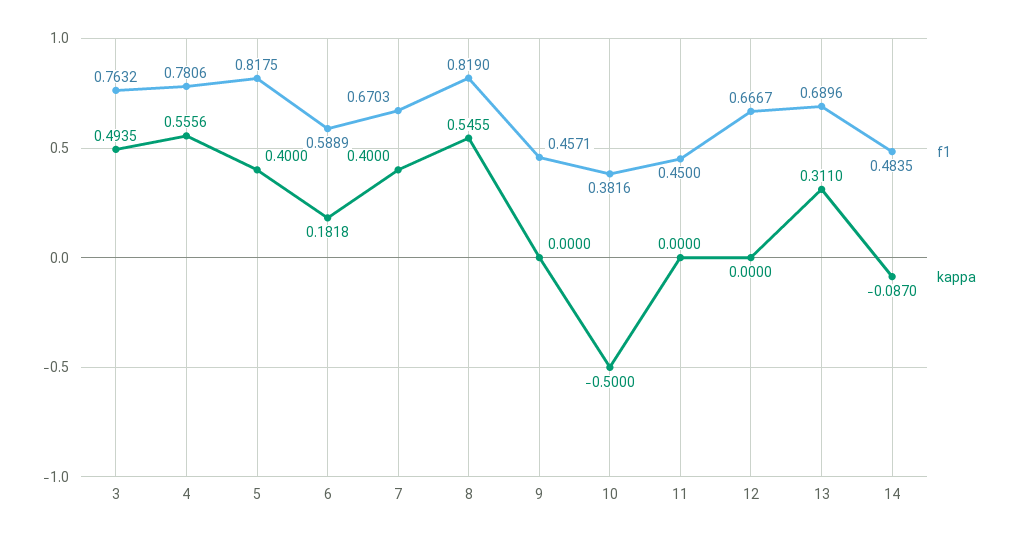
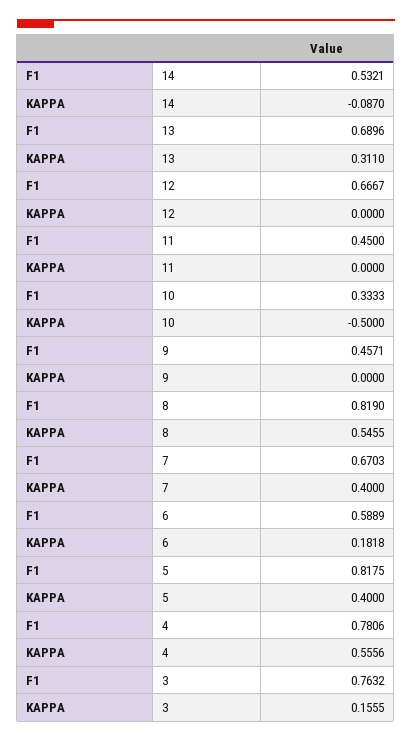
kappa, 3: 0.4935 -> 0.1555
f1, 10: 0.3816 -> 0.3333
f1, 14: 0.4835 -> 0.5321

